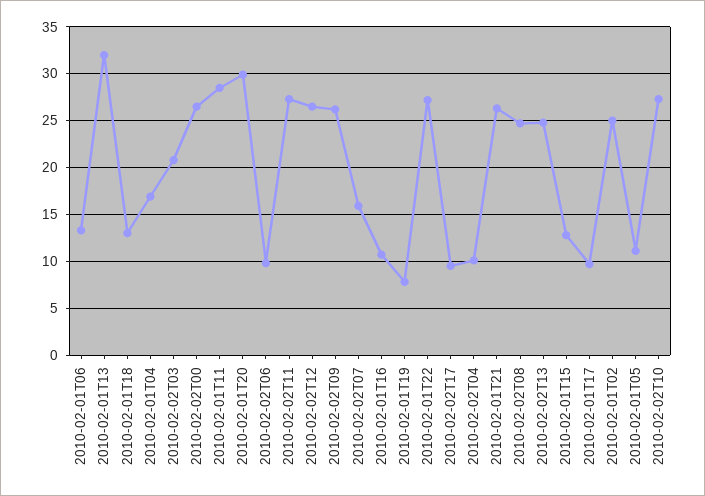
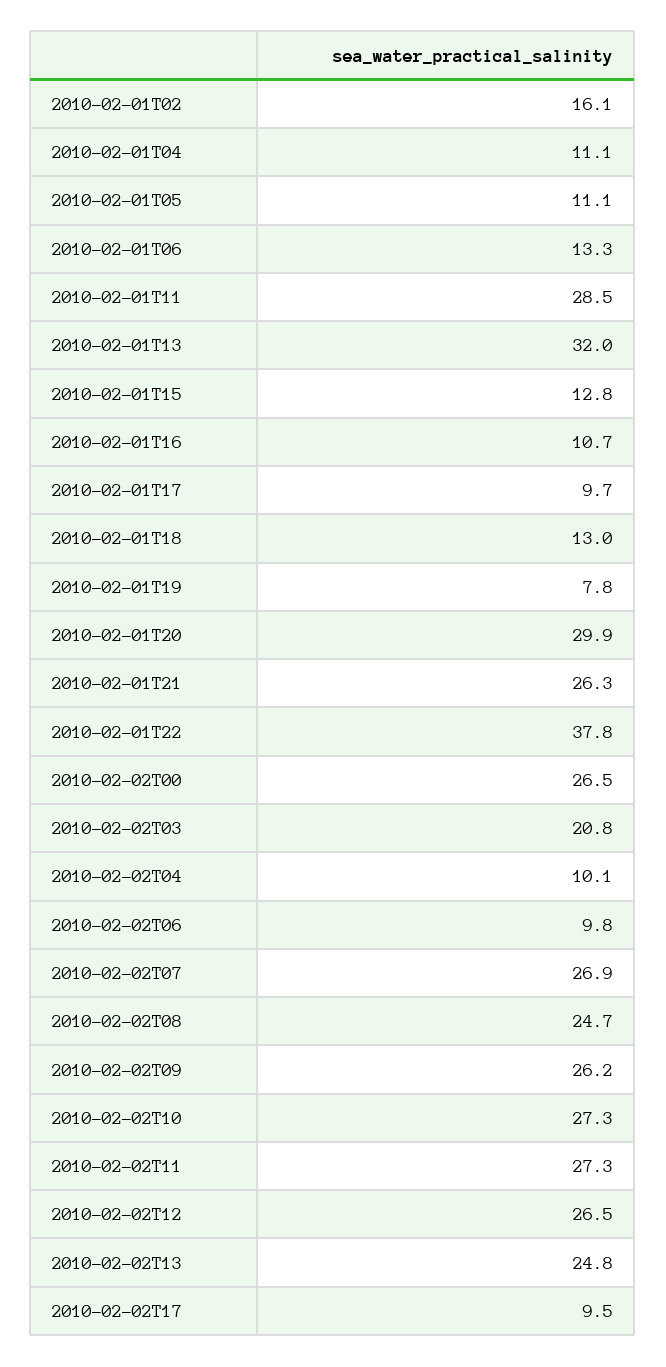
2010-02-01T04: 17 -> 11.1
2010-02-02T07: 16 -> 26.9
2010-02-01T22: 27 -> 37.8
2010-02-01T02: 25 -> 16.1

